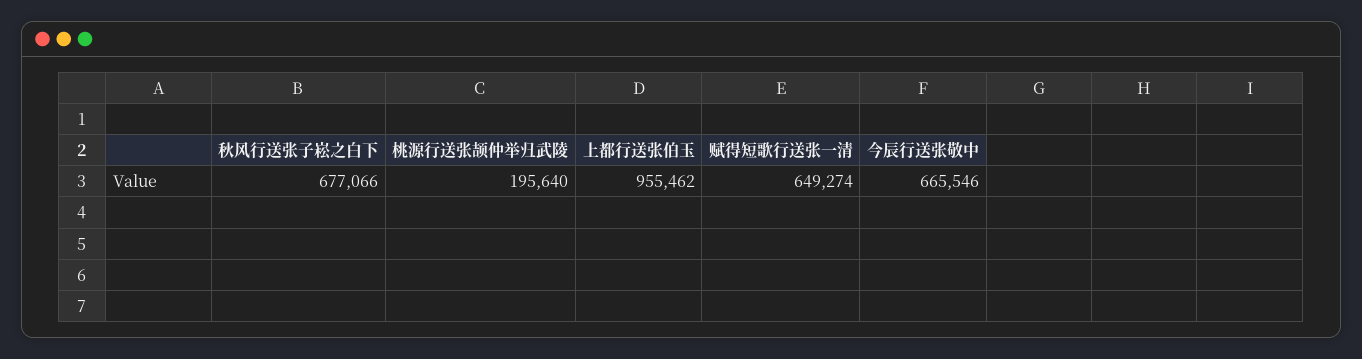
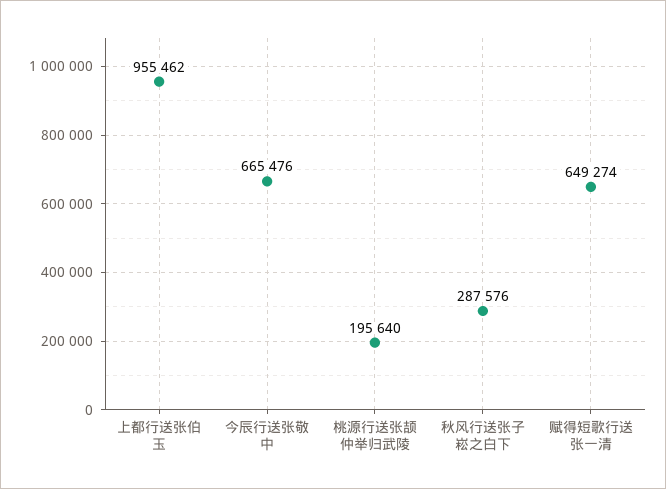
秋风行送张子崧之白下: 677066 -> 287576
今辰行送张敬中: 665546 -> 665476

